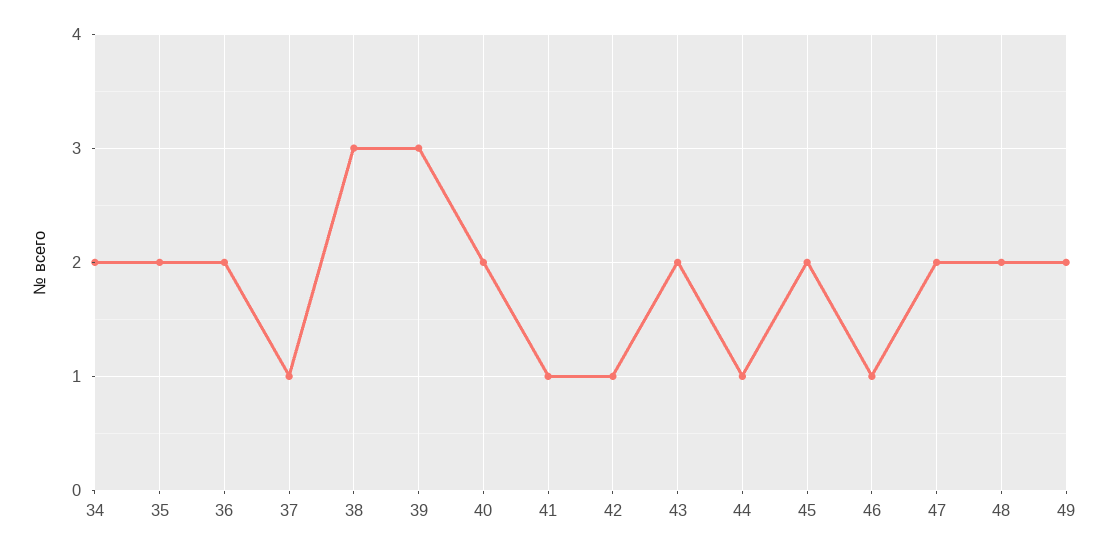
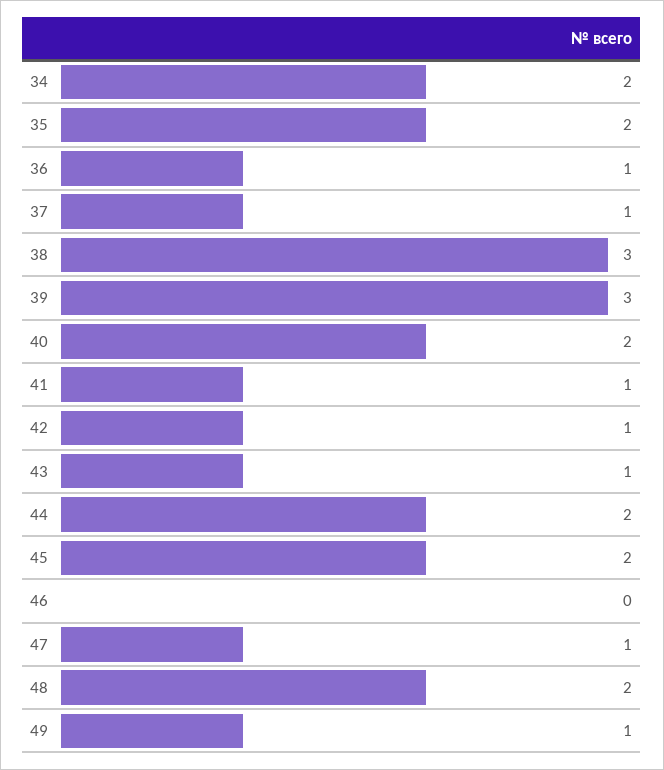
36: 2 -> 1
43: 2 -> 1
44: 1 -> 2
46: 1 -> 0
47: 2 -> 1
49: 2 -> 1

